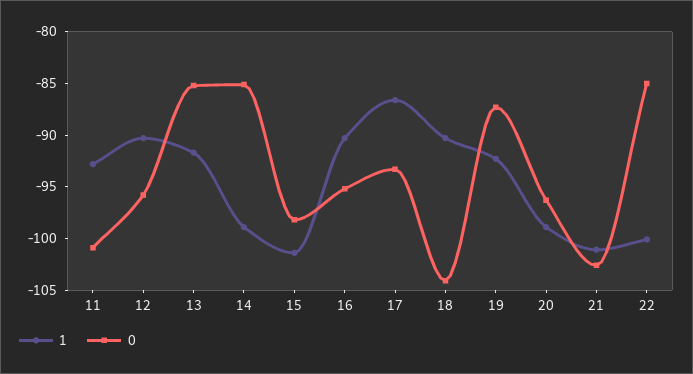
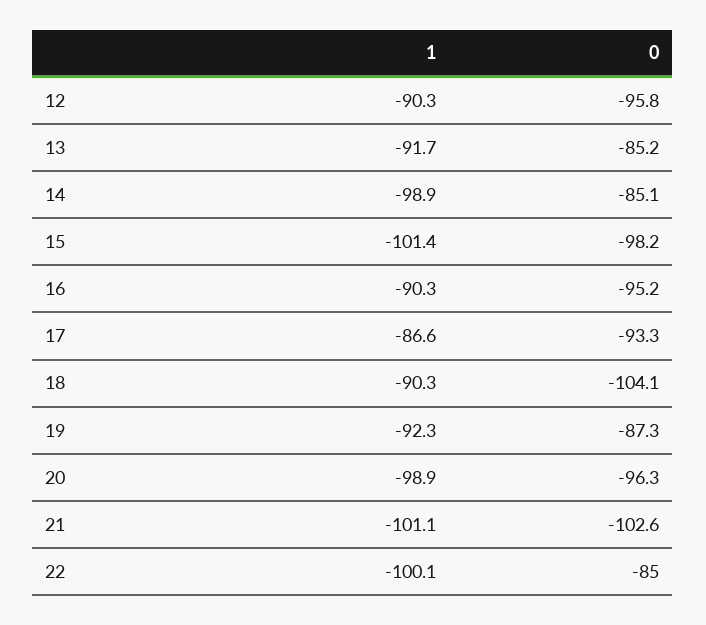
1, 11: -93 -> none
0, 11: -101 -> none

